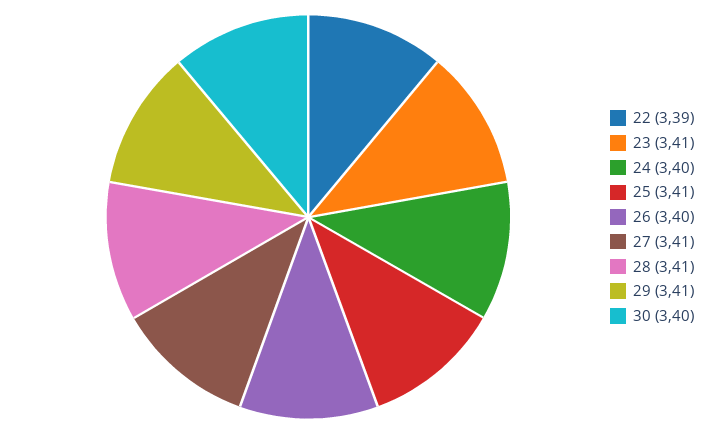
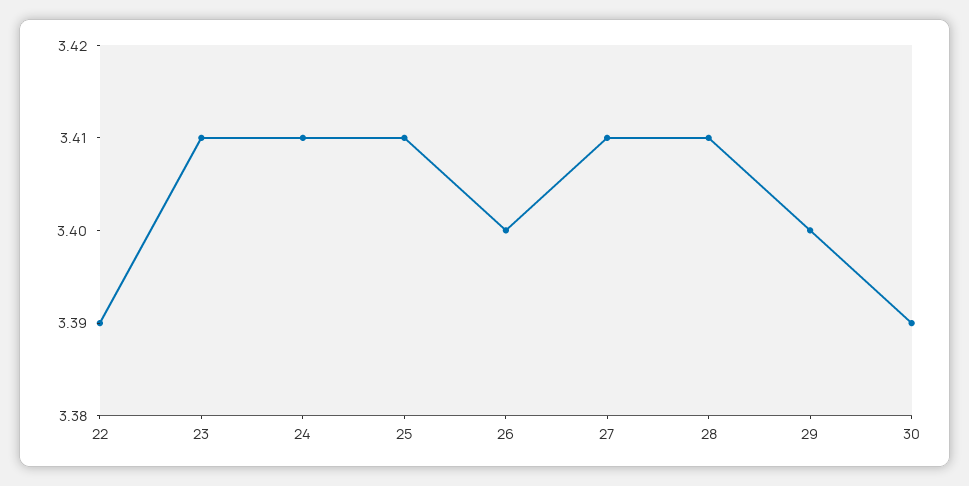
24: 3.4 -> 3.41
29: 3.41 -> 3.4
30: 3.4 -> 3.39

